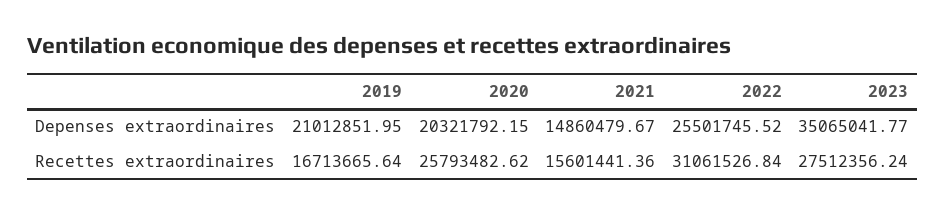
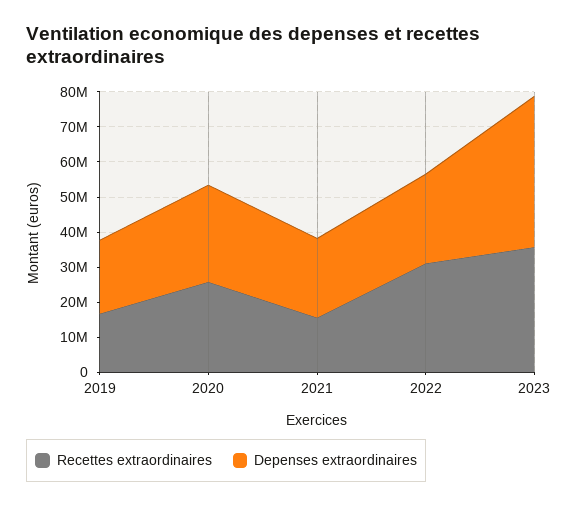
Depenses extraordinaires, 2020: 20321792.15 -> 27500000
Depenses extraordinaires, 2021: 14860479.67 -> 22500000
Depenses extraordinaires, 2023: 35065041.77 -> 42500000
Recettes extraordinaires, 2023: 27512356.24 -> 35000000

